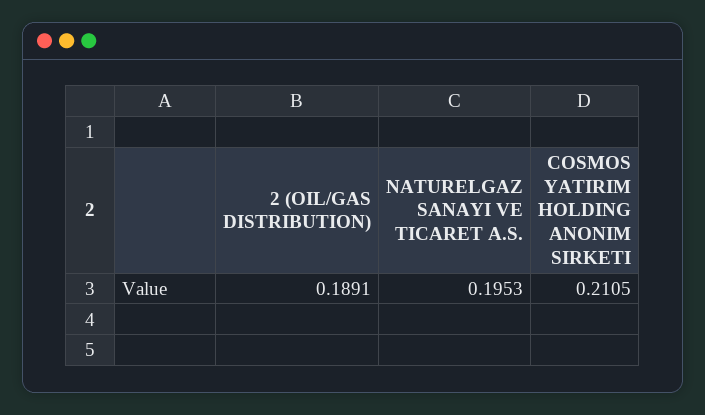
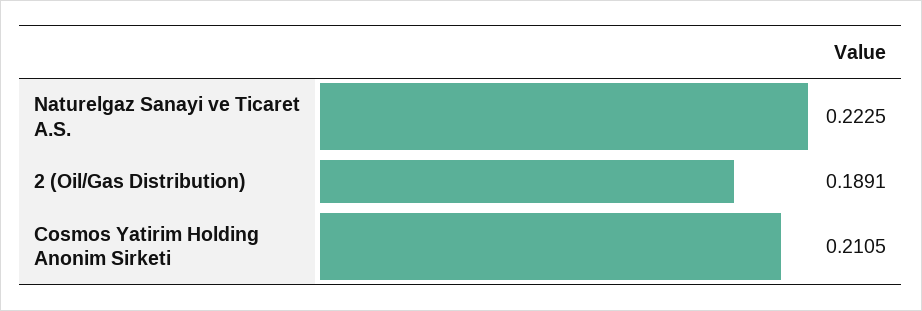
NATURELGAZ SANAYI VE TICARET A.S.: 0.1953 -> 0.2225

